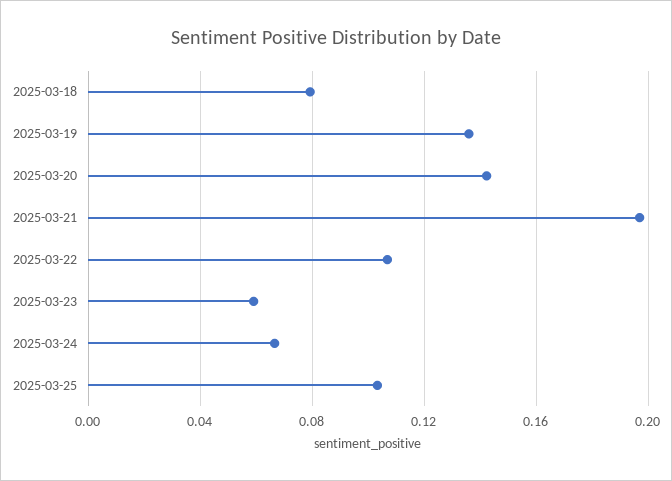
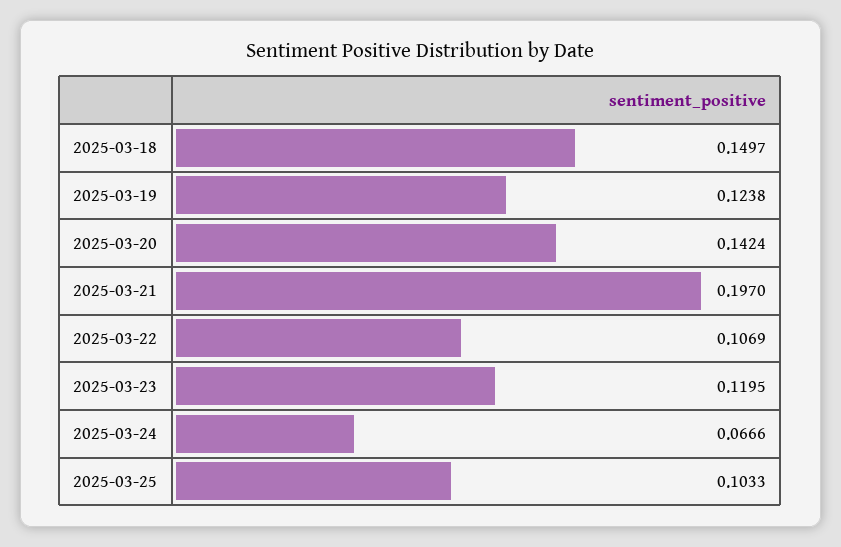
2025-03-18: 0.08 -> 0.1497
2025-03-19: 0.135 -> 0.1238
2025-03-23: 0.06 -> 0.1195

